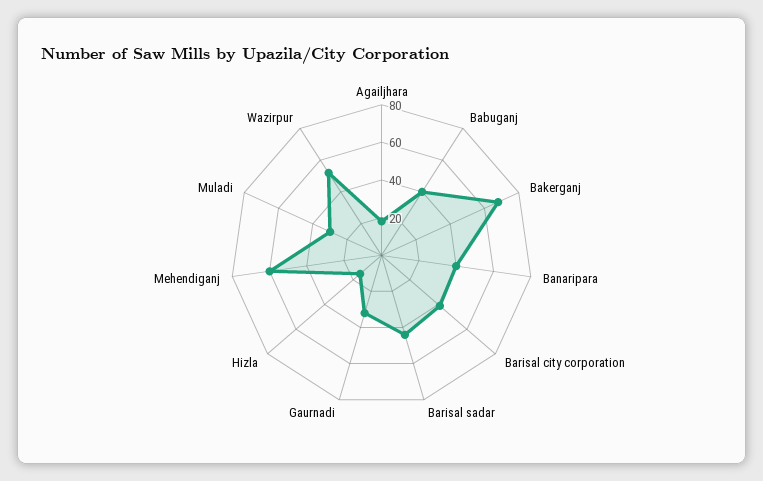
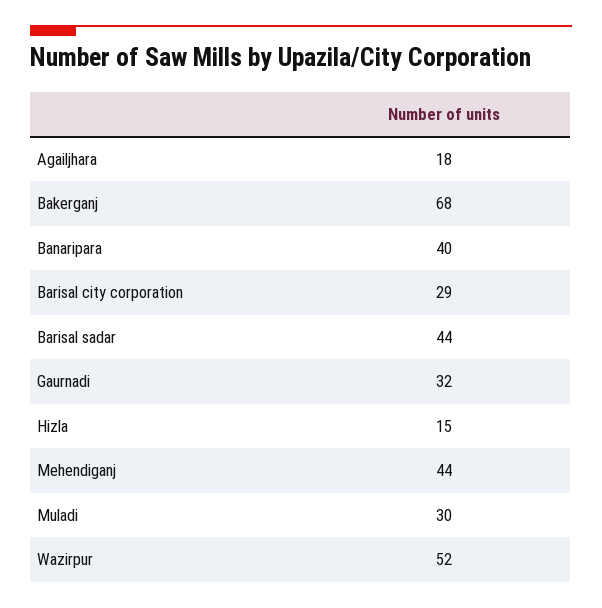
Babuganj: 40 -> none
Barisal city corporation: 40 -> 29
Mehendiganj: 60 -> 44

